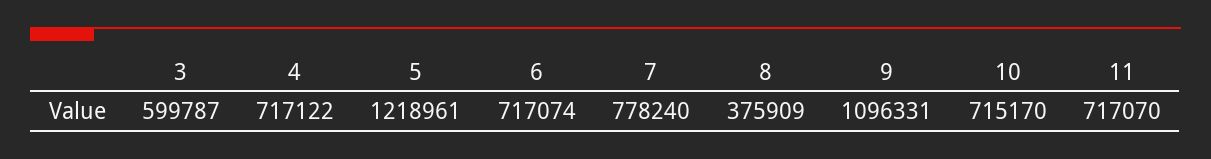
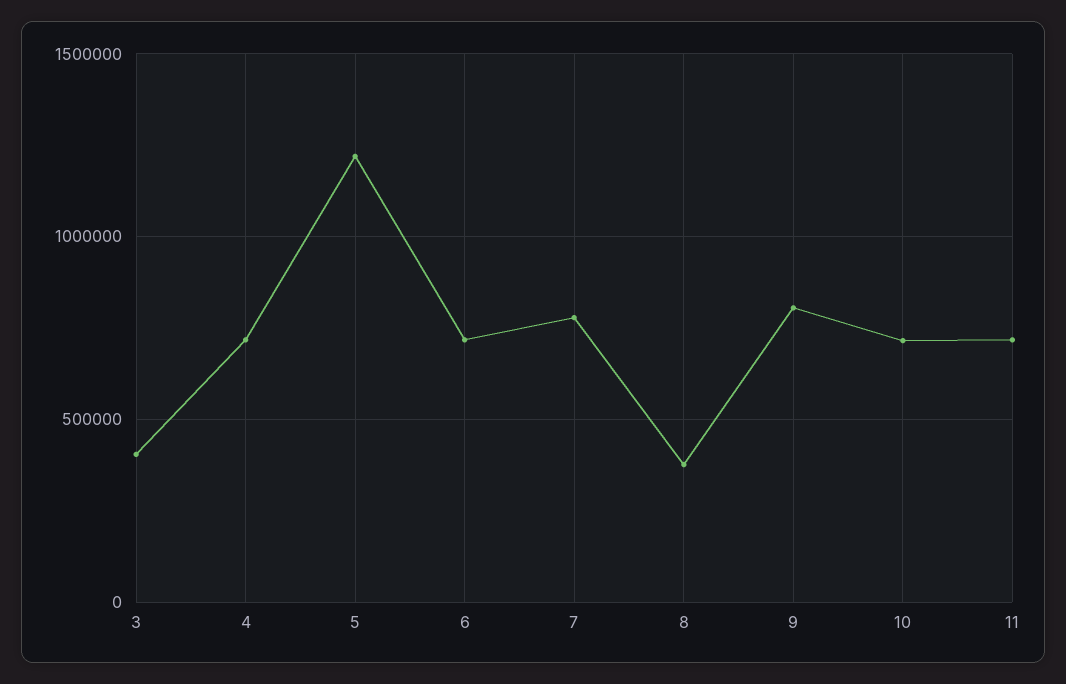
3: 599787 -> 400000
9: 1096331 -> 800000

